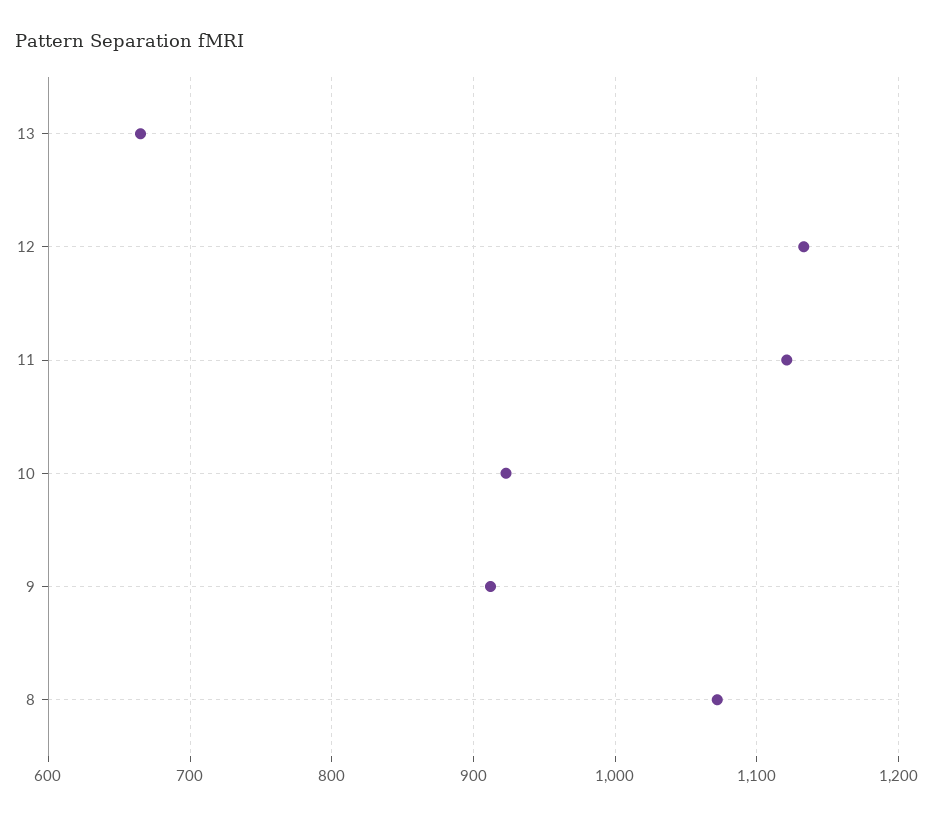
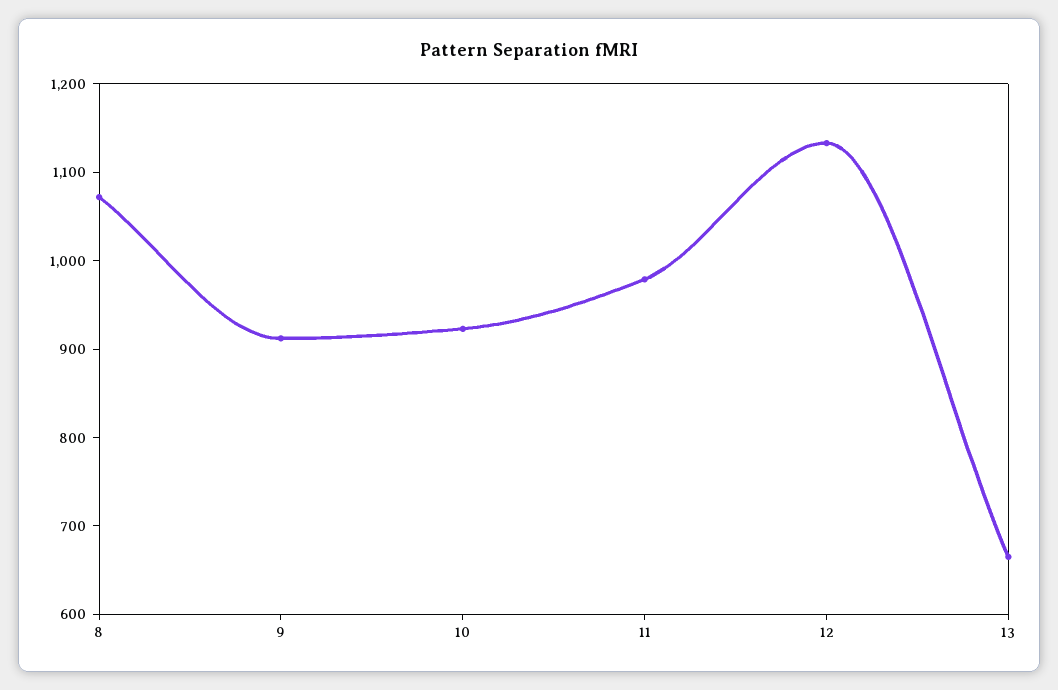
11: 1120 -> 980

